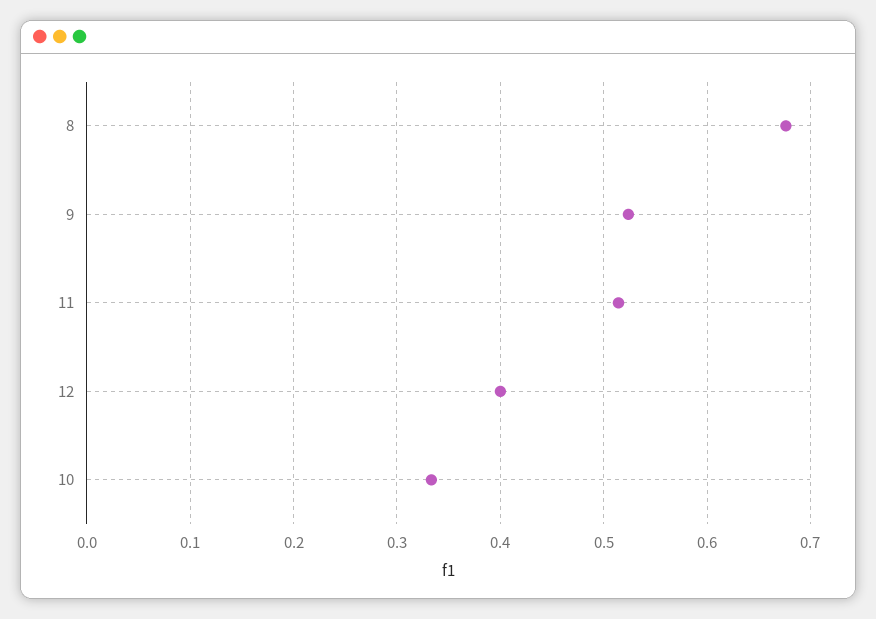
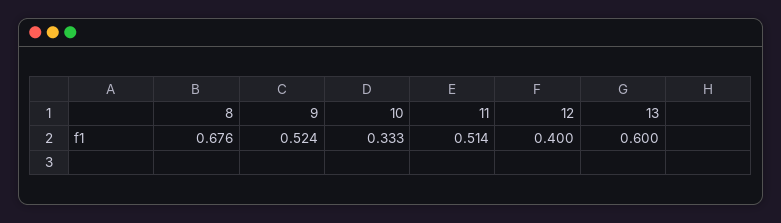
13: none -> 0.6

